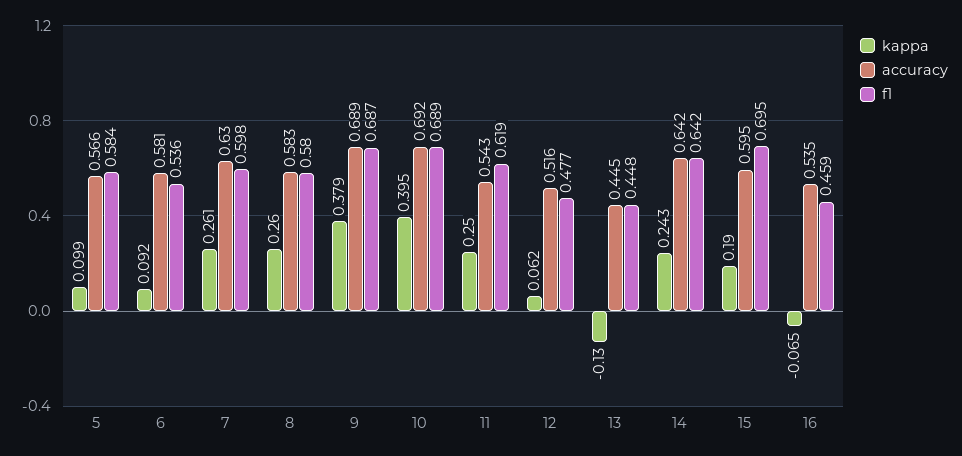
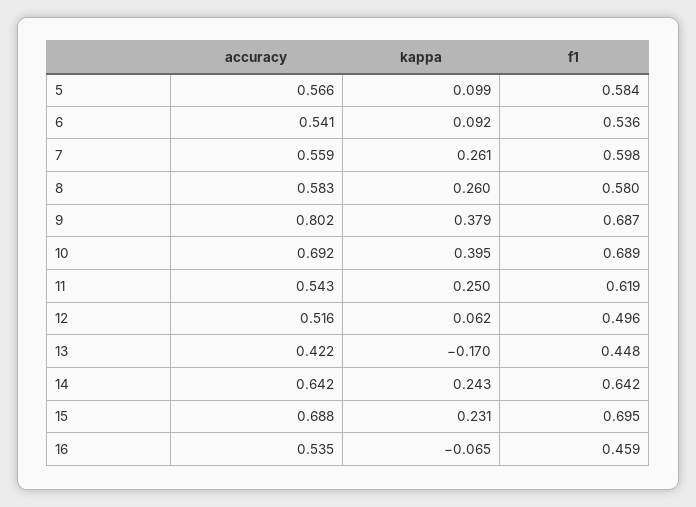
accuracy, 6: 0.581 -> 0.541
accuracy, 7: 0.63 -> 0.559
accuracy, 9: 0.689 -> 0.802
f1, 12: 0.477 -> 0.496
kappa, 13: -0.13 -> -0.17
accuracy, 13: 0.445 -> 0.422
kappa, 15: 0.19 -> 0.231
accuracy, 15: 0.595 -> 0.688

